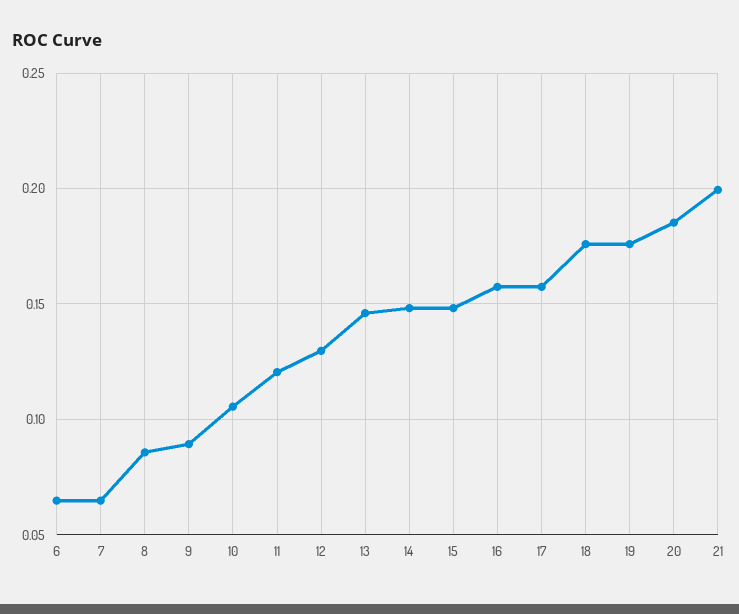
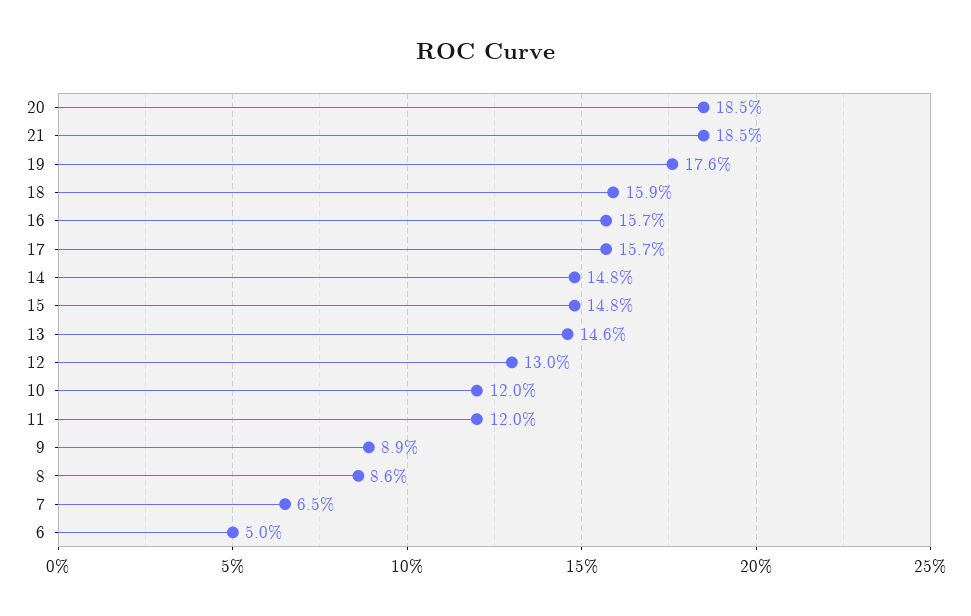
6: 0.065 -> 0.05
10: 0.105 -> 0.12
18: 0.175 -> 0.159
21: 0.2 -> 0.185

